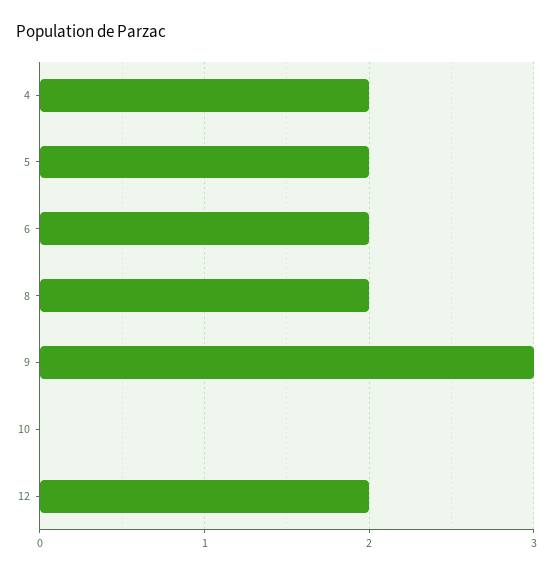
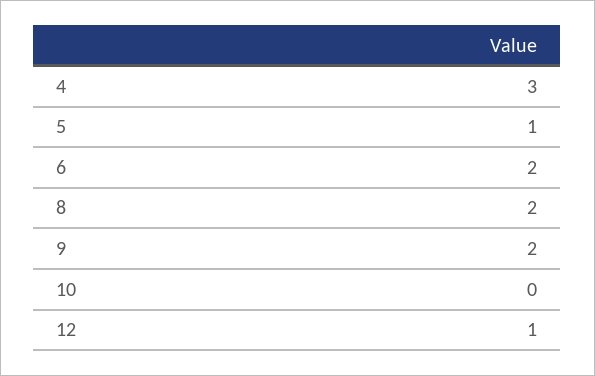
4: 2 -> 3
5: 2 -> 1
9: 3 -> 2
12: 2 -> 1

